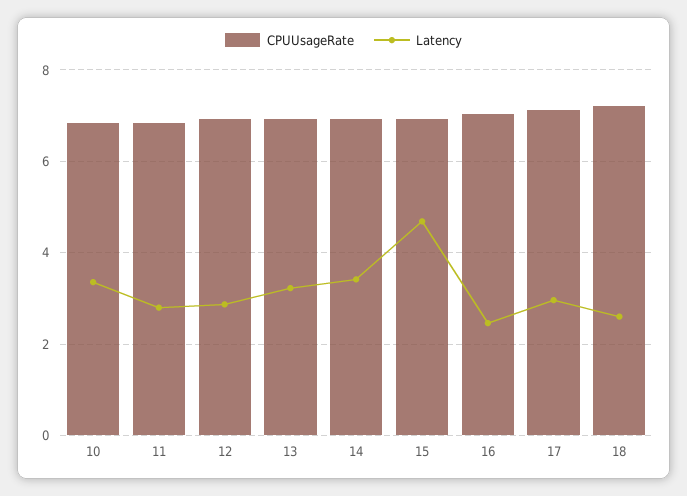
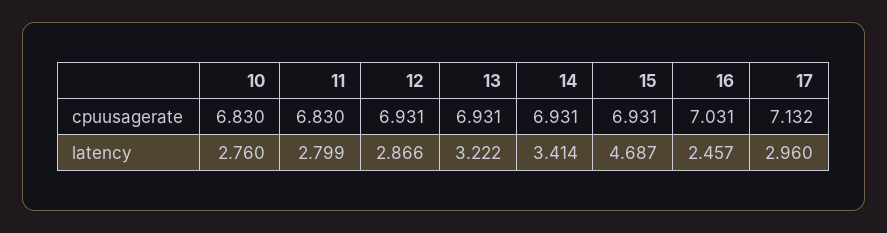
Latency, 10: 3.4 -> 2.76
CPUUsageRate, 18: 7.2 -> none
Latency, 18: 2.6 -> none

